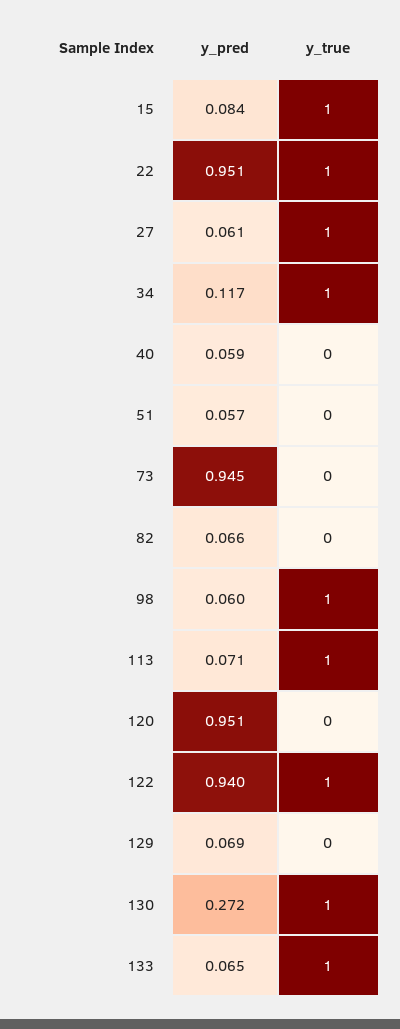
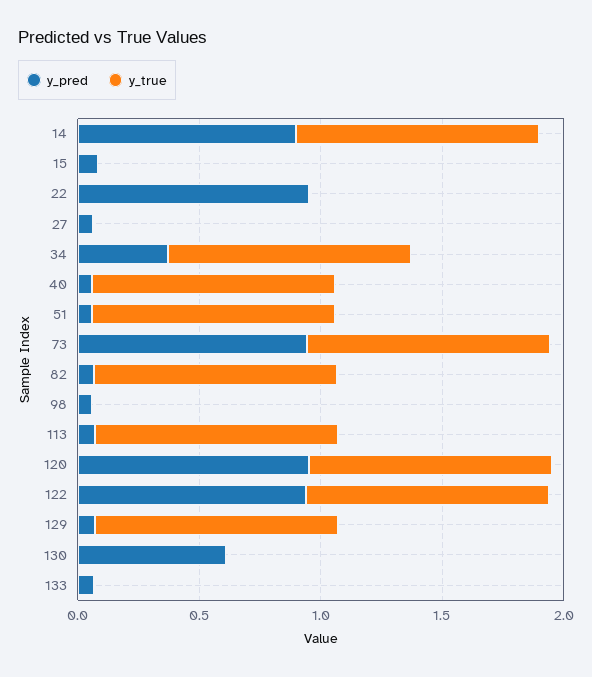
y_true, 15: 1 -> 0
y_true, 22: 1 -> 0
y_true, 27: 1 -> 0
y_pred, 34: 0.117 -> 0.4
y_true, 40: 0 -> 1
y_true, 51: 0 -> 1
y_true, 73: 0 -> 1
y_true, 82: 0 -> 1
y_true, 98: 1 -> 0
y_true, 120: 0 -> 1
y_true, 129: 0 -> 1
y_pred, 130: 0.272 -> 0.6
y_true, 130: 1 -> 0
y_true, 133: 1 -> 0
y_pred, 14: none -> 0.9
y_true, 14: none -> 1

